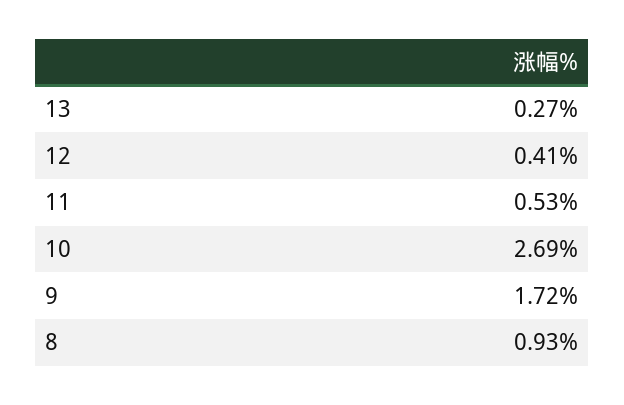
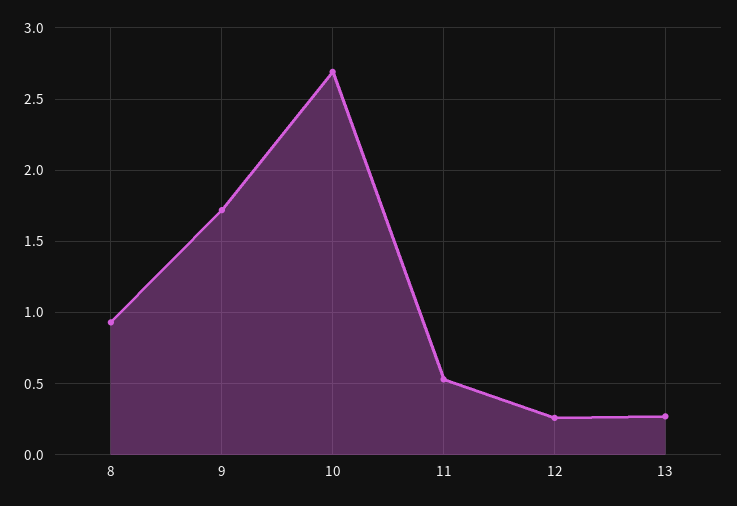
12: 0.41 -> 0.25

